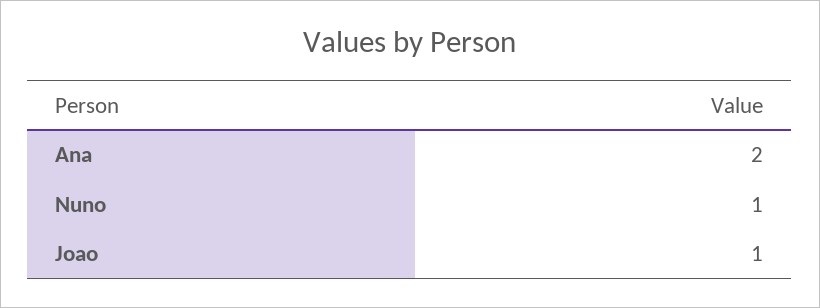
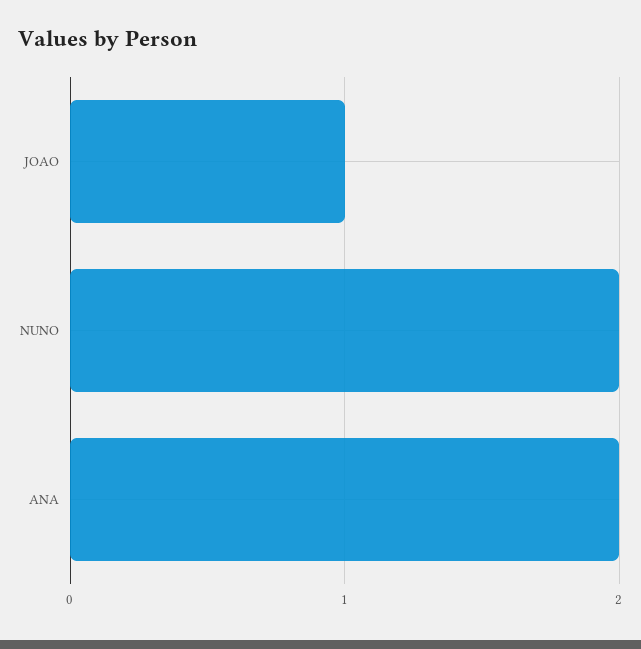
Nuno: 1 -> 2

